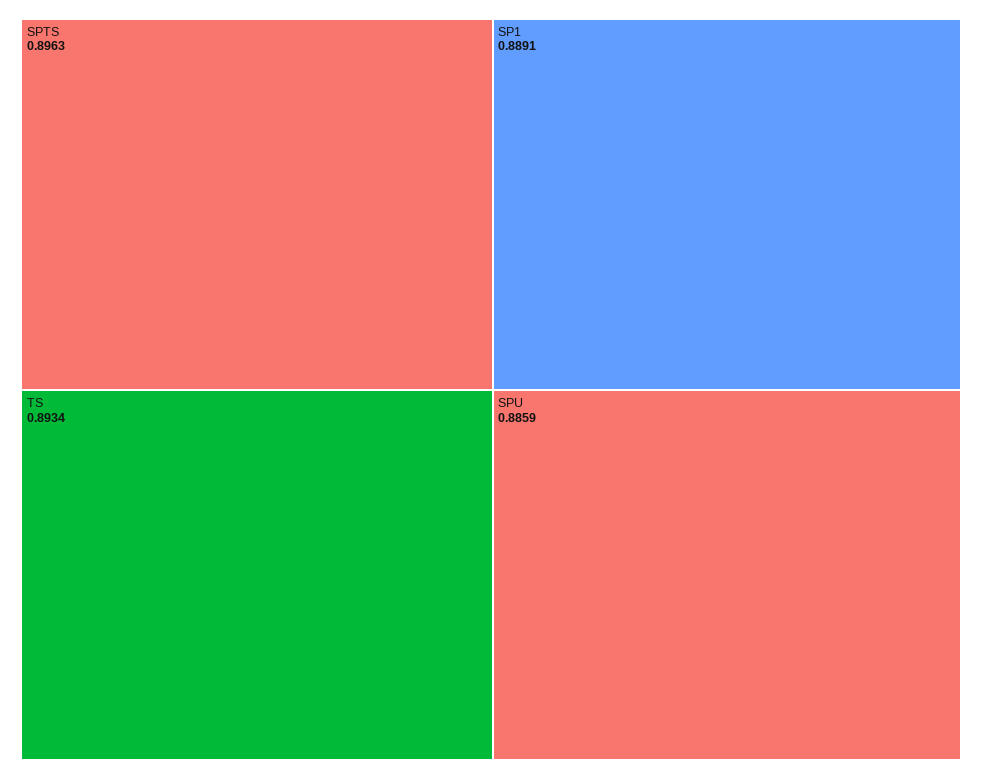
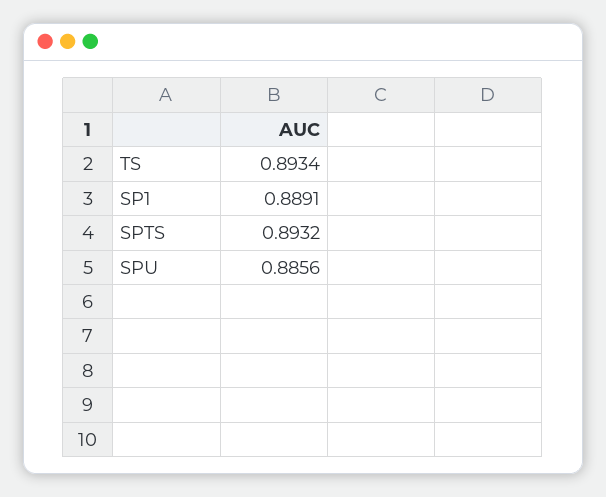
SPTS: 0.8963 -> 0.8932
SPU: 0.8859 -> 0.8856

